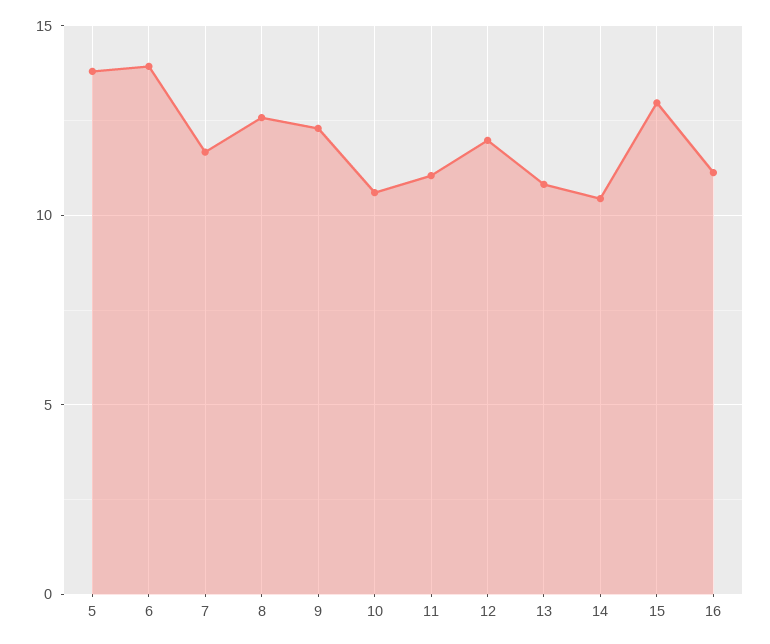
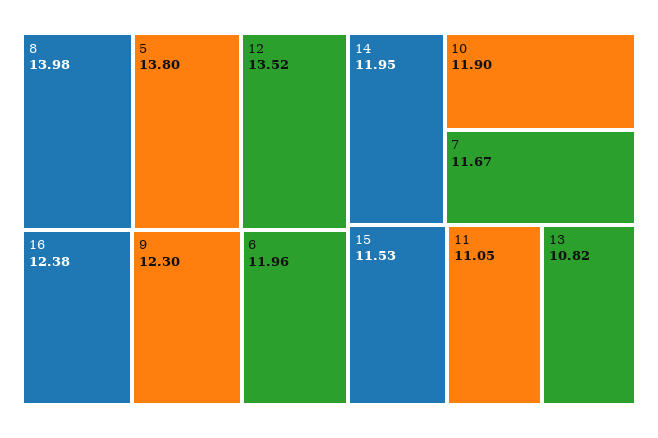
6: 14 -> 11.96
8: 12.5 -> 13.98
10: 10.5 -> 11.9
12: 12 -> 13.52
14: 10.5 -> 11.95
15: 13 -> 11.53
16: 11 -> 12.38

